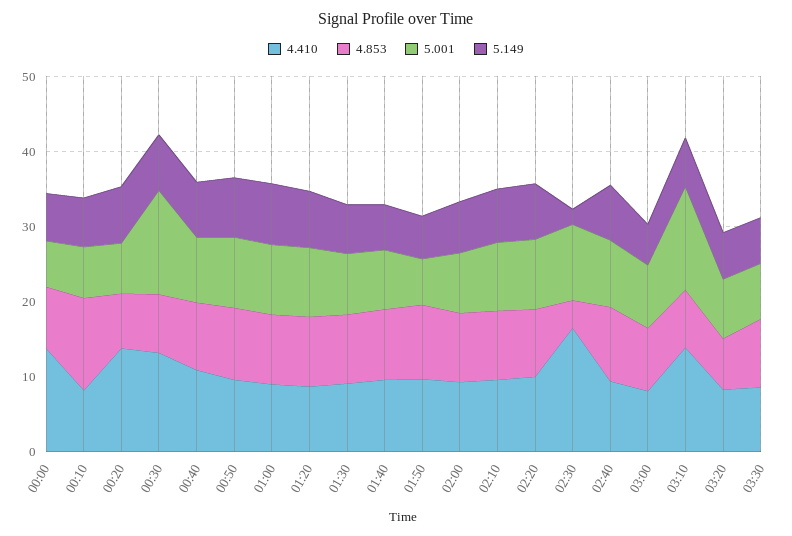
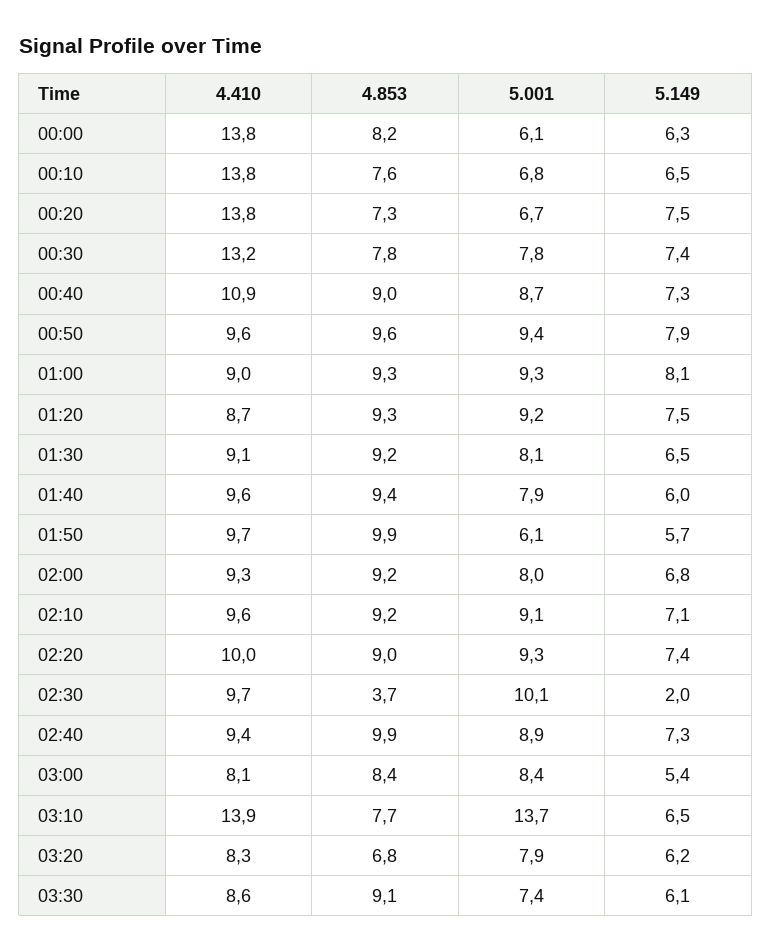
4.410, 00:10: 8 -> 13.8
4.853, 00:10: 12 -> 7.6
5.001, 00:30: 14 -> 7.8
4.410, 02:30: 16 -> 9.7

